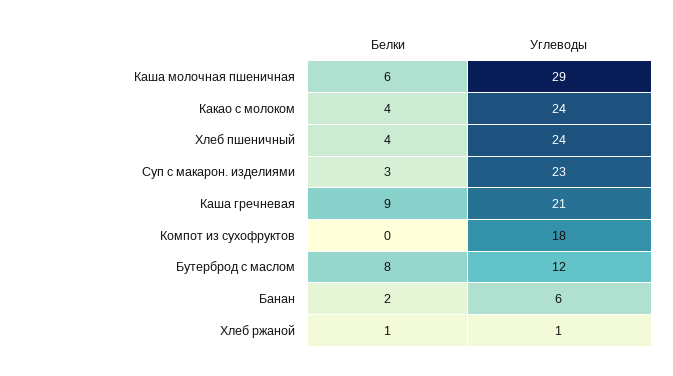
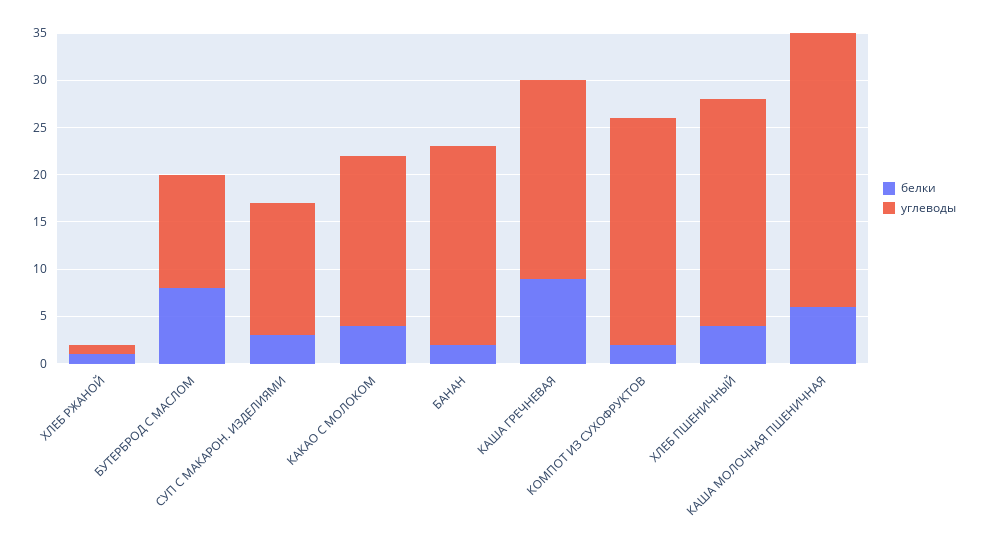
Углеводы, Какао с молоком: 24 -> 18
Углеводы, Суп с макарон. изделиями: 23 -> 14
Белки, Компот из сухофруктов: 0 -> 2
Углеводы, Компот из сухофруктов: 18 -> 24
Углеводы, Банан: 6 -> 21

